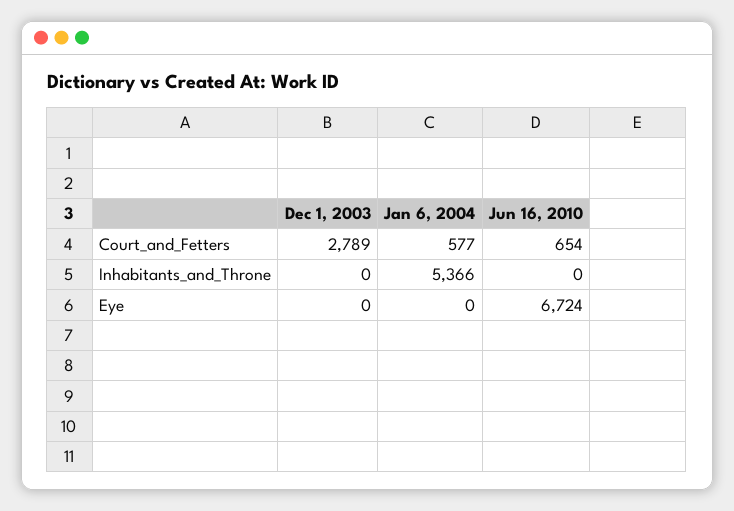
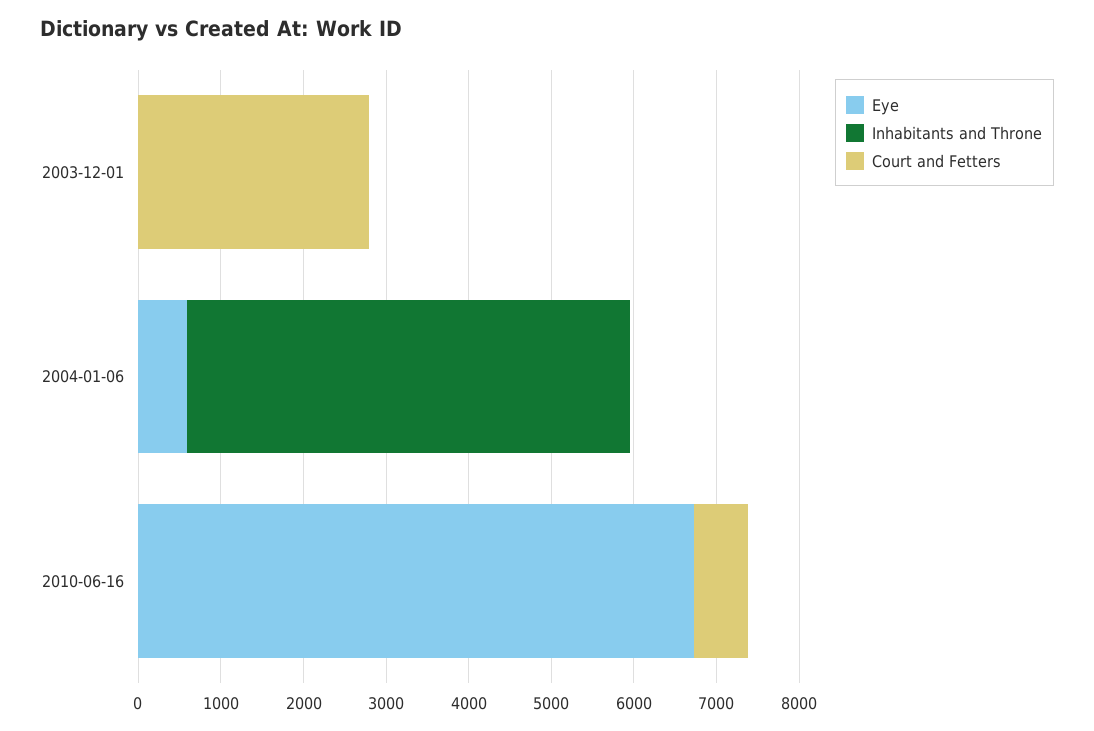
Court_and_Fetters, Jan 6, 2004: 577 -> 0
Eye, Jan 6, 2004: 0 -> 600

